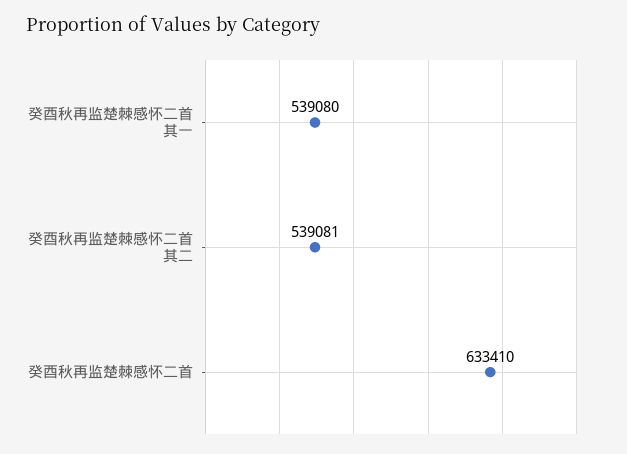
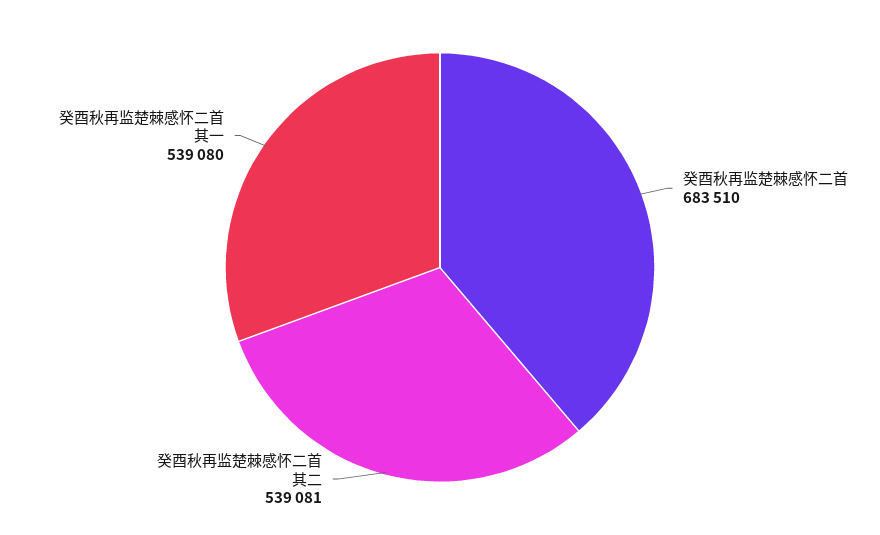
癸酉秋再监楚棘感怀二首: 633410 -> 683510

